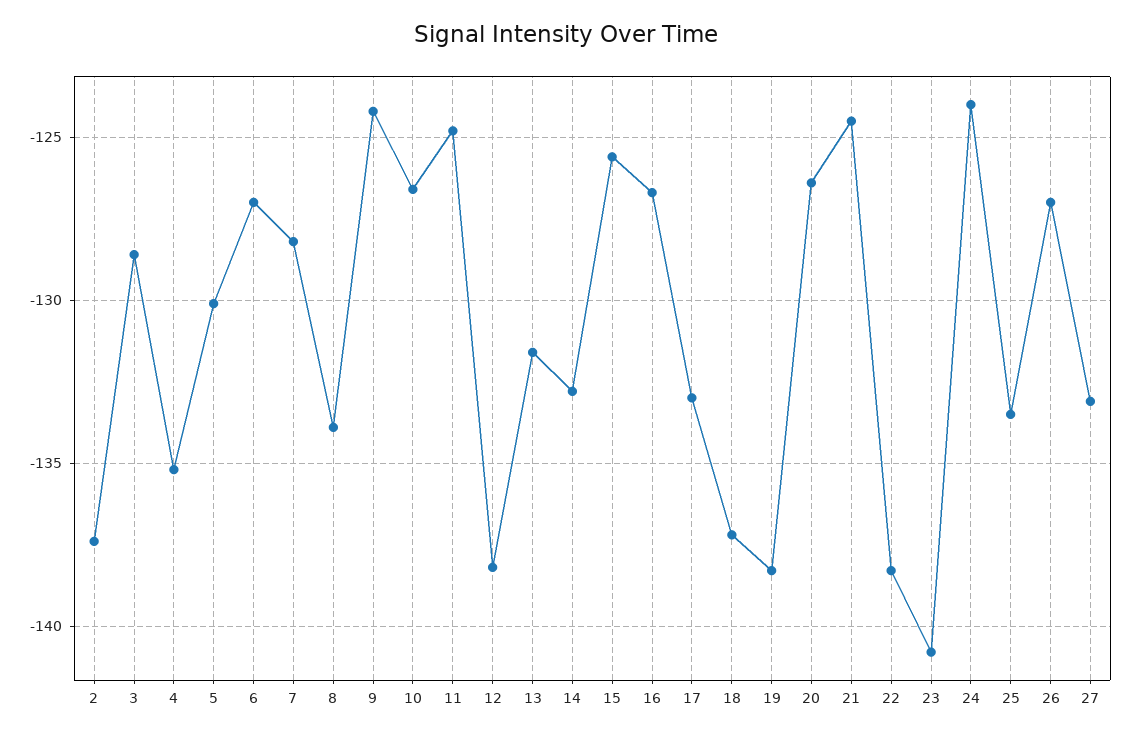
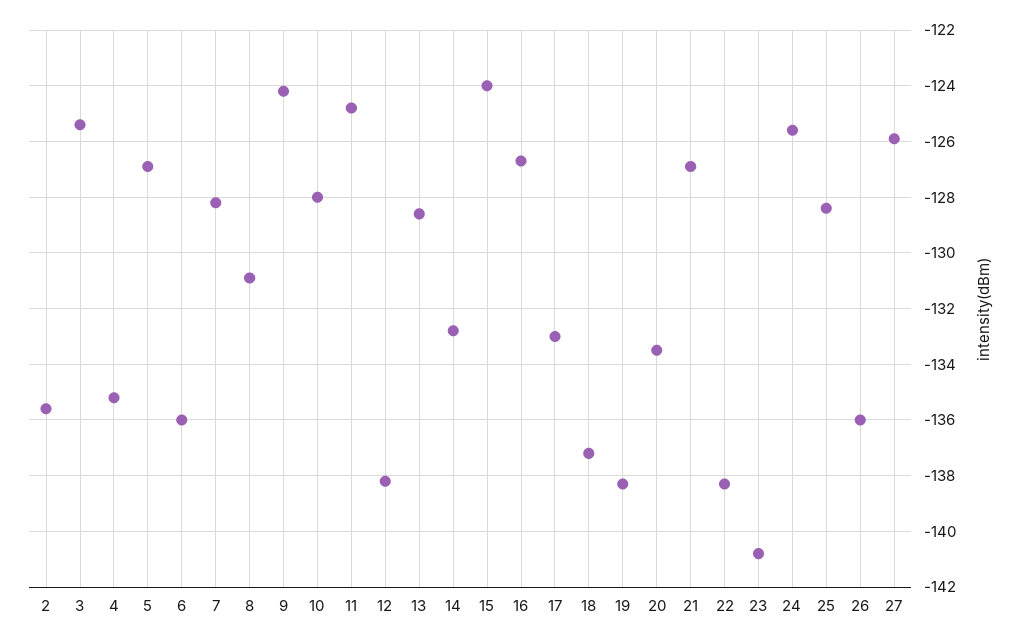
2: -137.5 -> -135.5
3: -128.5 -> -125.5
5: -130 -> -127
6: -127 -> -136
8: -134 -> -131
10: -126.5 -> -128
13: -131.5 -> -128.5
15: -125.5 -> -124
20: -126.5 -> -133.5
21: -124.5 -> -127
24: -124 -> -125.5
25: -133.5 -> -128.5
26: -127 -> -136
27: -133 -> -126

